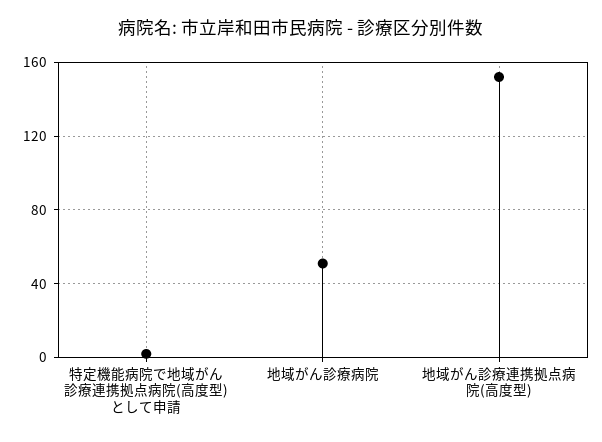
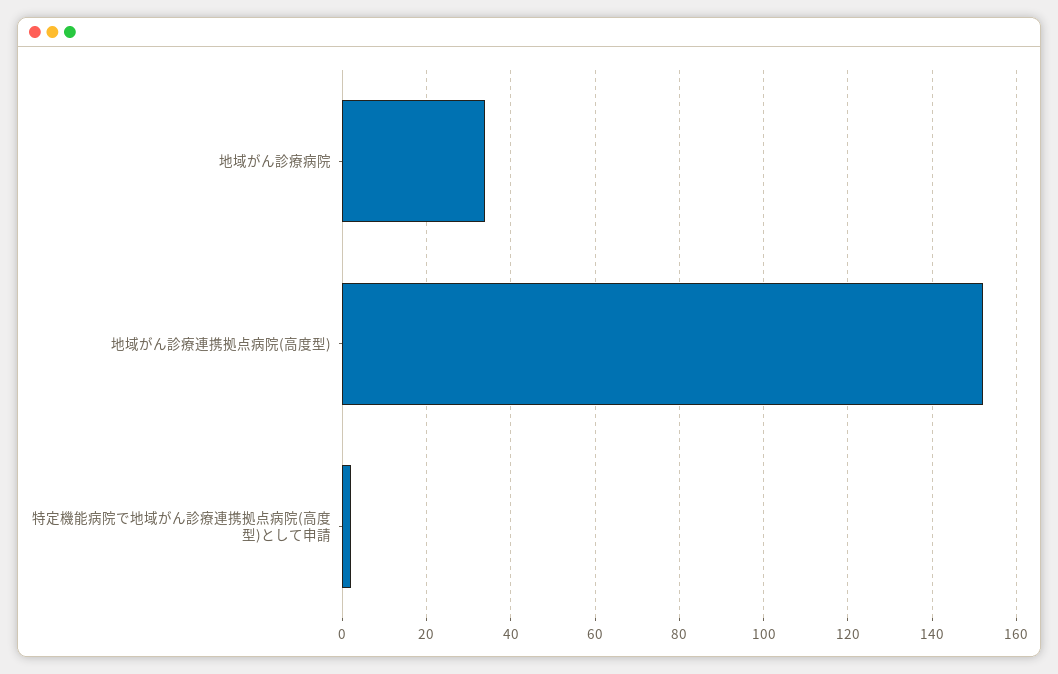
地域がん診療病院: 50 -> 35

